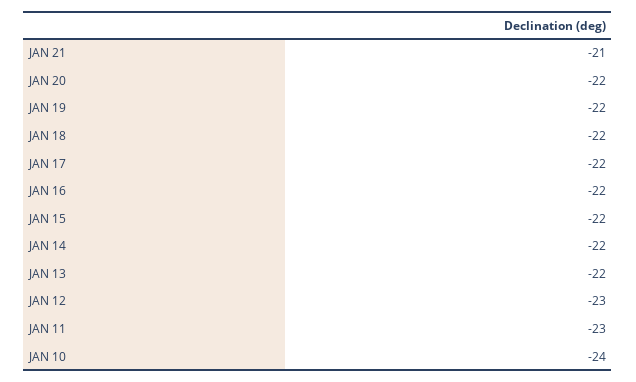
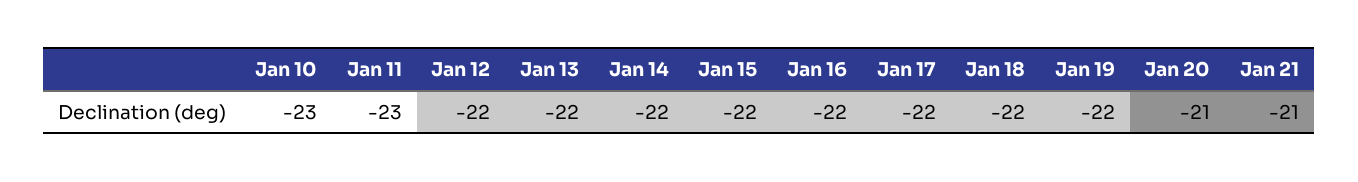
JAN 20: -22 -> -21
JAN 12: -23 -> -22
JAN 10: -24 -> -23

